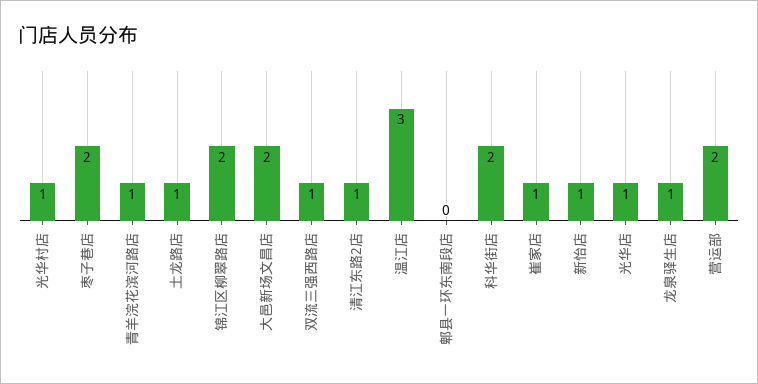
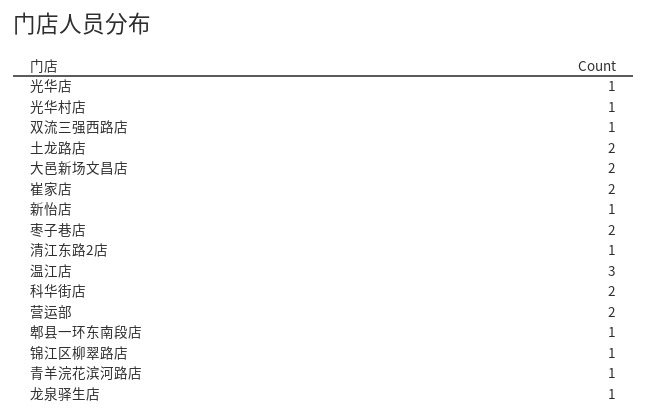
土龙路店: 1 -> 2
锦江区柳翠路店: 2 -> 1
郫县一环东南段店: 0 -> 1
崔家店: 1 -> 2

